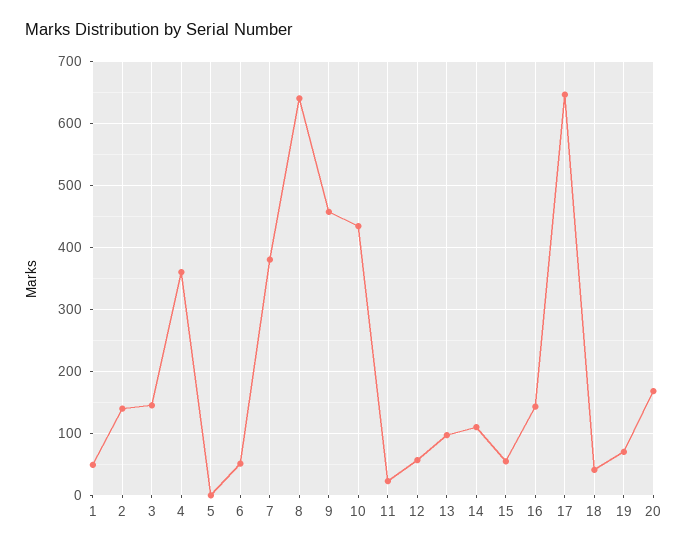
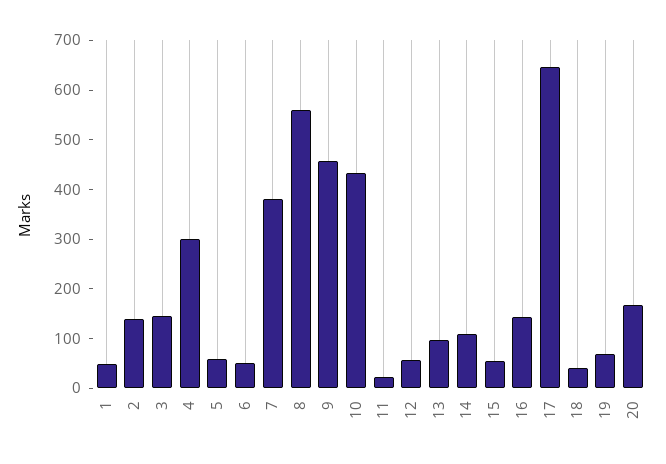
4: 360 -> 300
5: 0 -> 60
8: 640 -> 560

